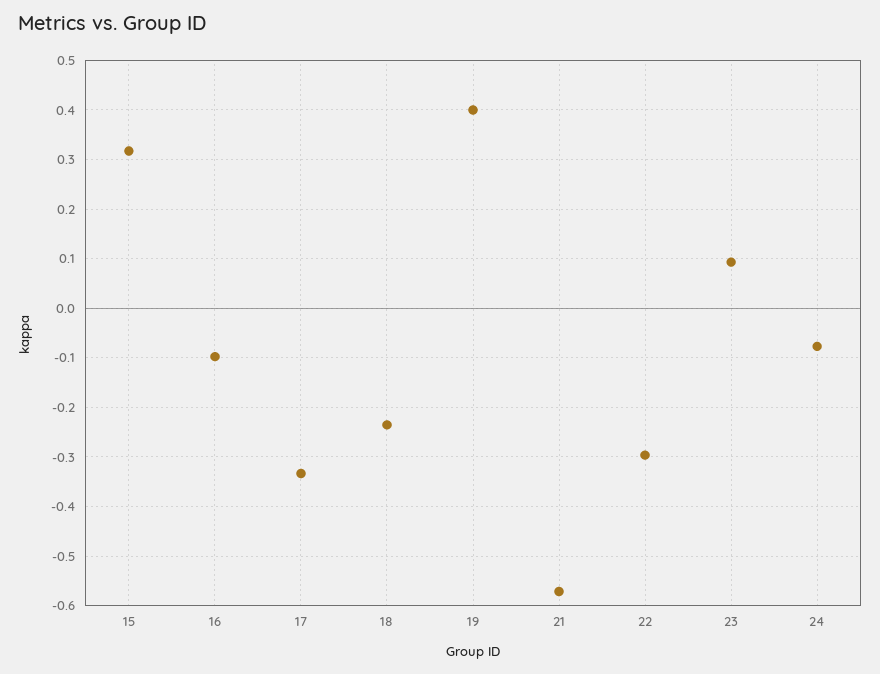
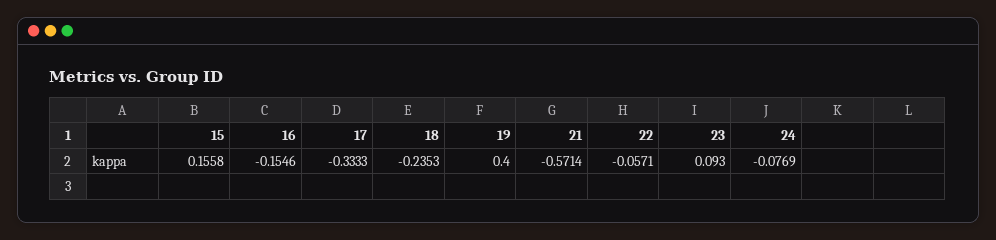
15: 0.32 -> 0.1558
16: -0.1 -> -0.1546
22: -0.3 -> -0.0571

